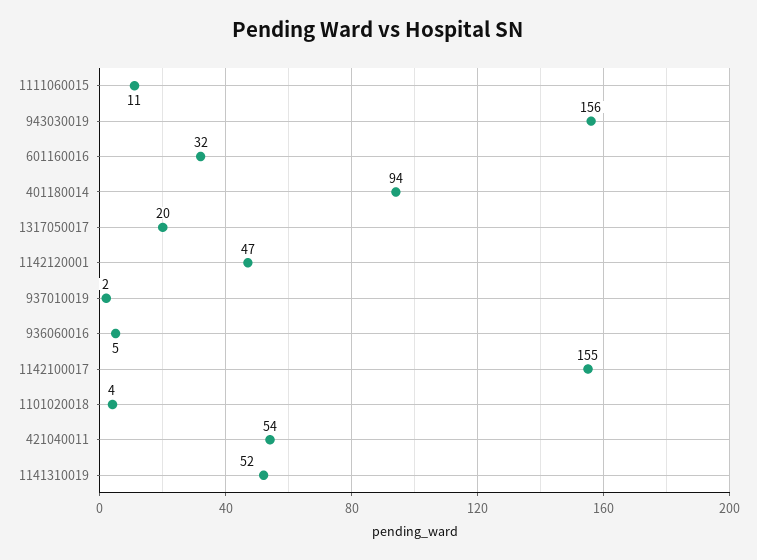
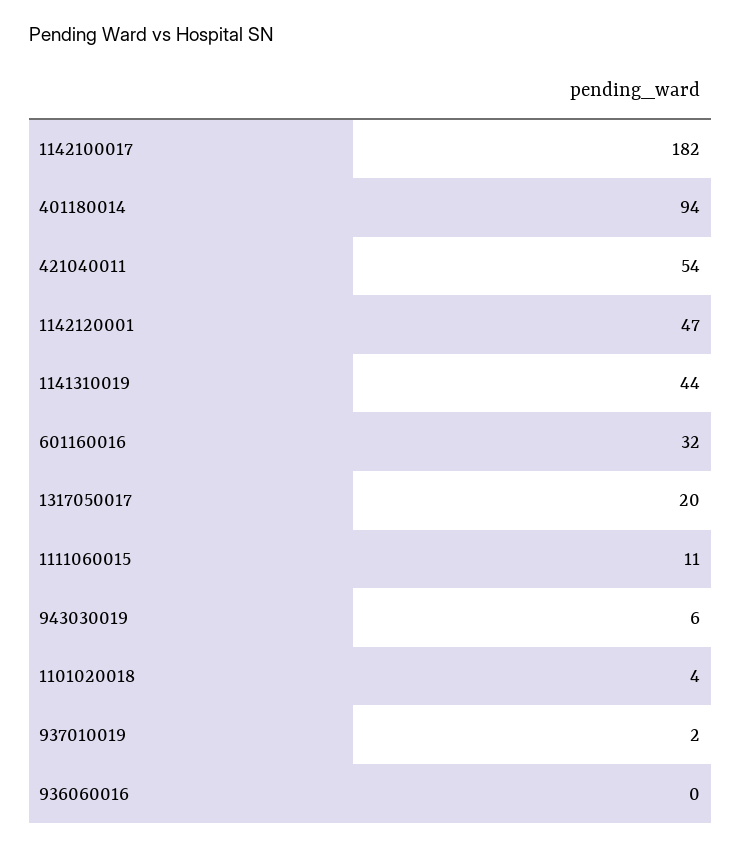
943030019: 156 -> 6
936060016: 5 -> 0
1142100017: 155 -> 182
1141310019: 52 -> 44

